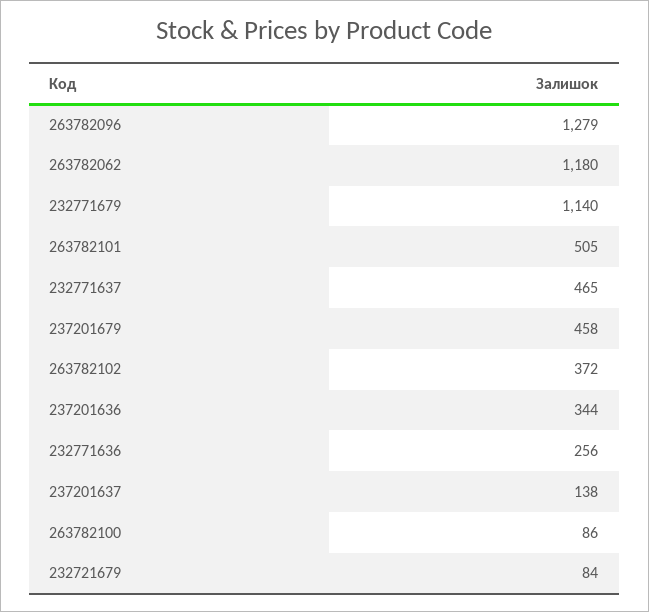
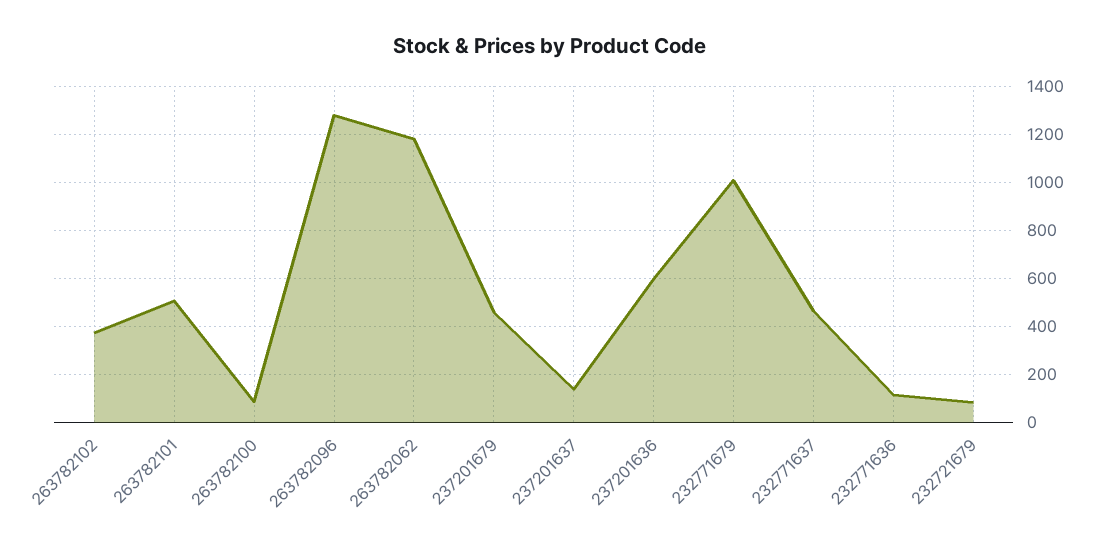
232771679: 1140 -> 1000
237201636: 344 -> 600
232771636: 256 -> 100

